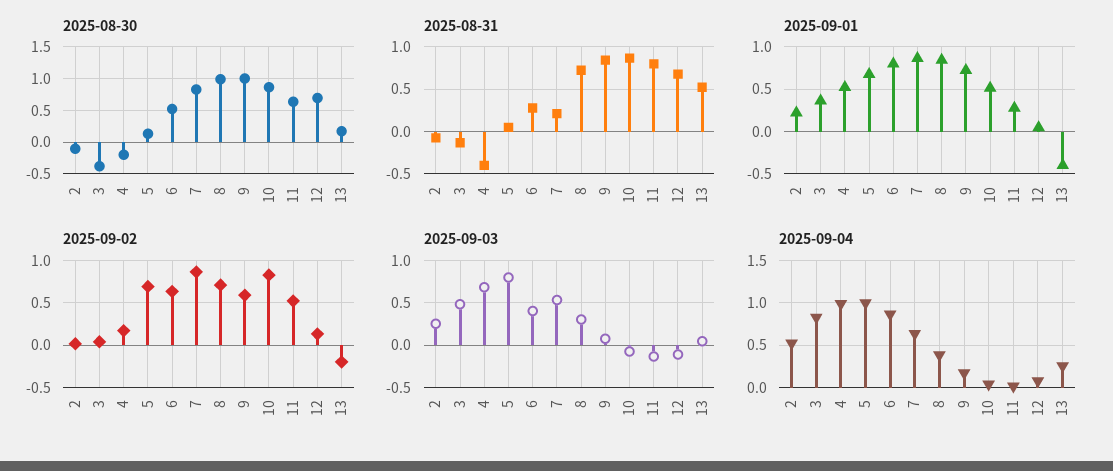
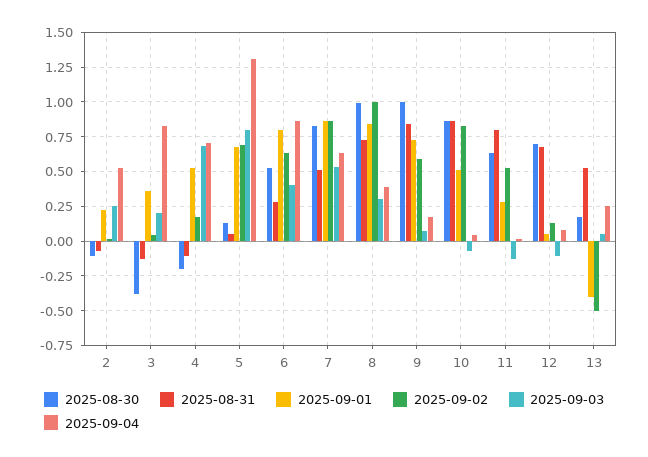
2025-08-31, 4: -0.4 -> -0.1
2025-08-31, 7: 0.2 -> 0.5
2025-09-02, 8: 0.7 -> 1
2025-09-02, 13: -0.2 -> -0.5
2025-09-03, 3: 0.5 -> 0.2
2025-09-04, 4: 1 -> 0.7
2025-09-04, 5: 1 -> 1.3

